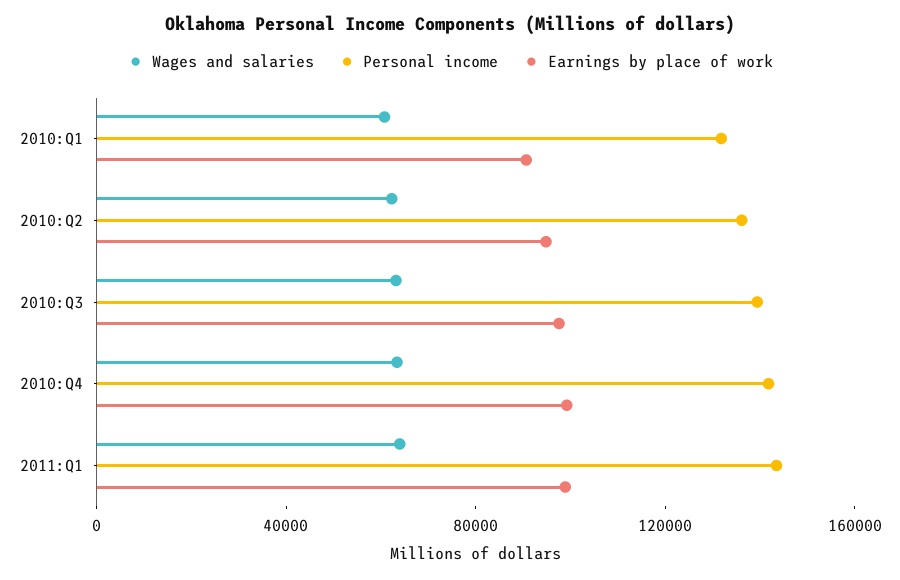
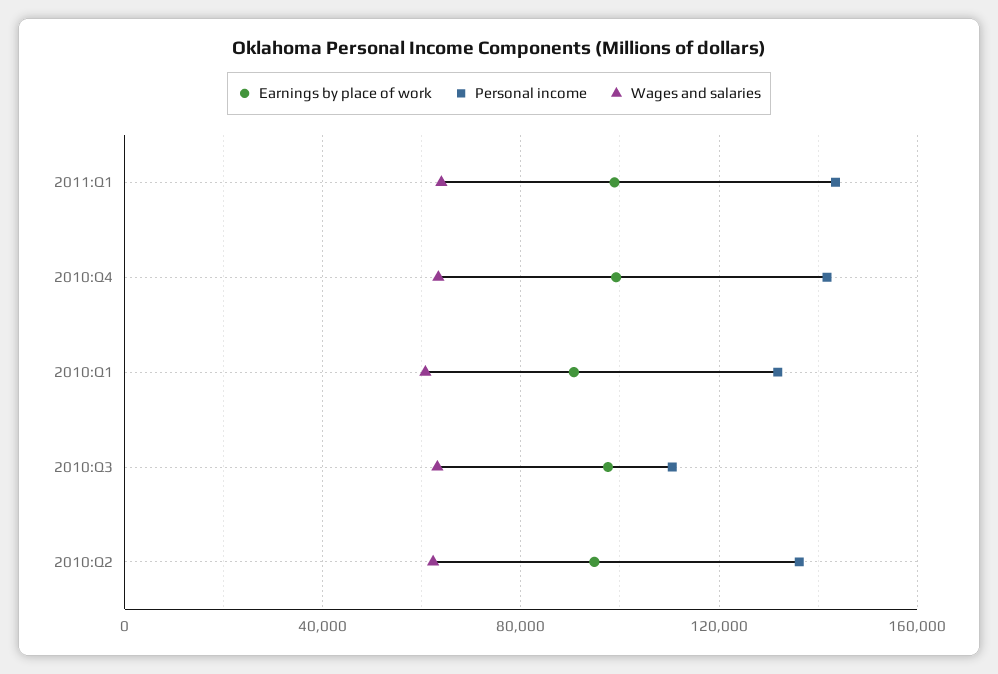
Personal income, 2010:Q3: 140000 -> 110000

